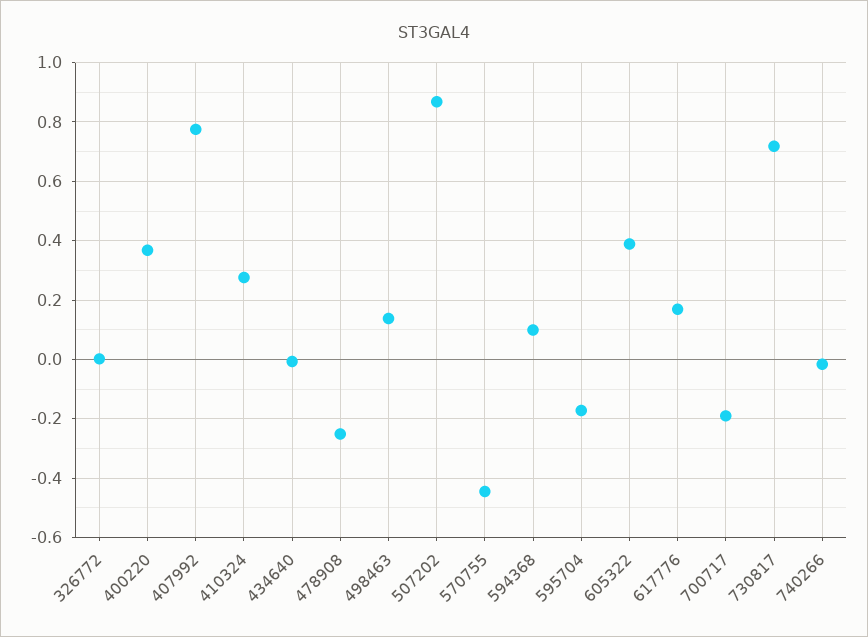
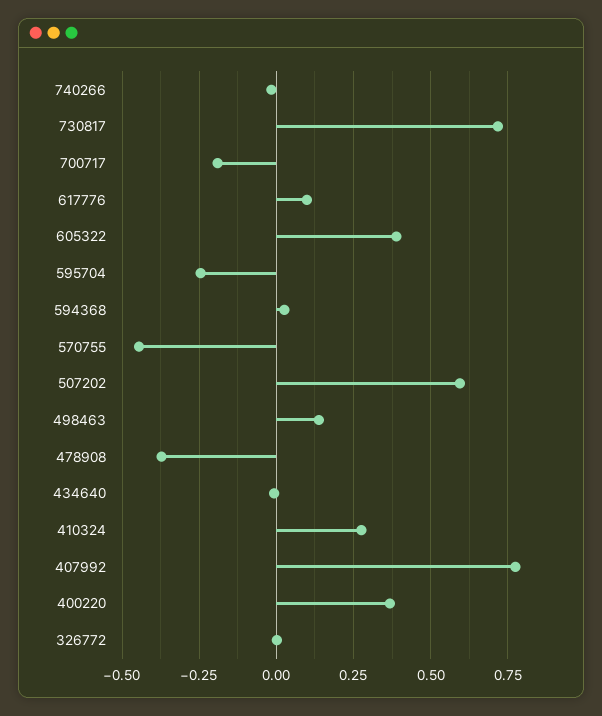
478908: -0.25 -> -0.375
507202: 0.875 -> 0.6
594368: 0.1 -> 0.025
595704: -0.175 -> -0.25
617776: 0.175 -> 0.1

